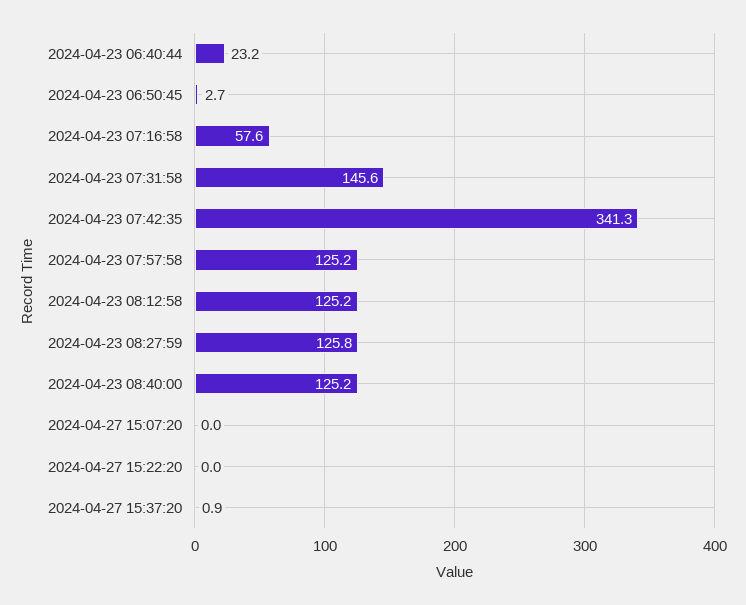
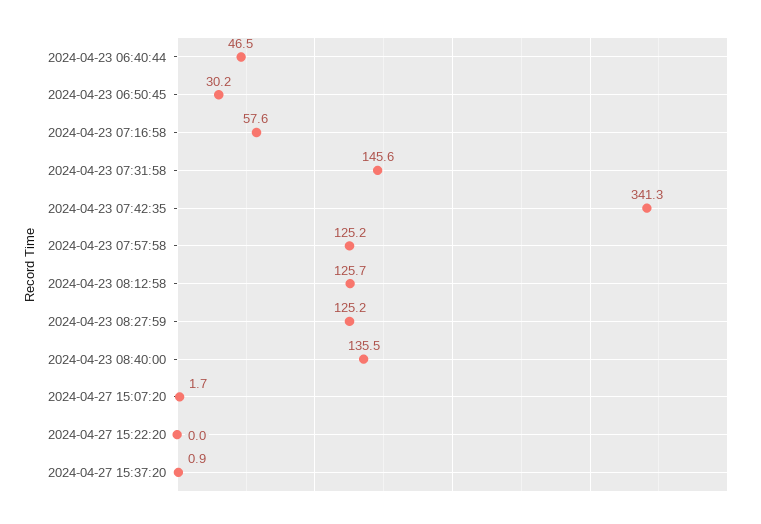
2024-04-23 06:40:44: 23.2 -> 46.5
2024-04-23 06:50:45: 2.7 -> 30.2
2024-04-23 08:12:58: 125.2 -> 125.7
2024-04-23 08:27:59: 125.8 -> 125.2
2024-04-23 08:40:00: 125.2 -> 135.5
2024-04-27 15:07:20: 0 -> 1.7

